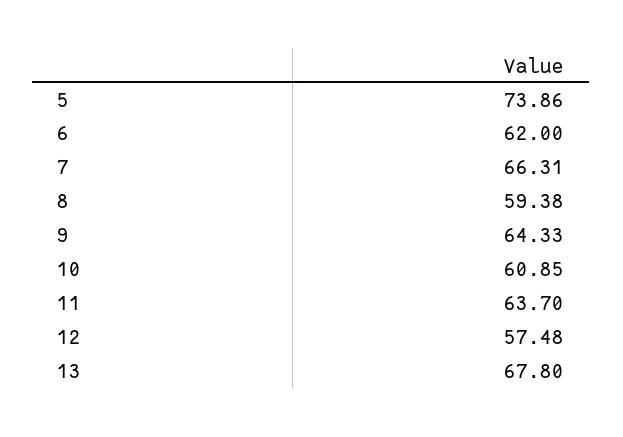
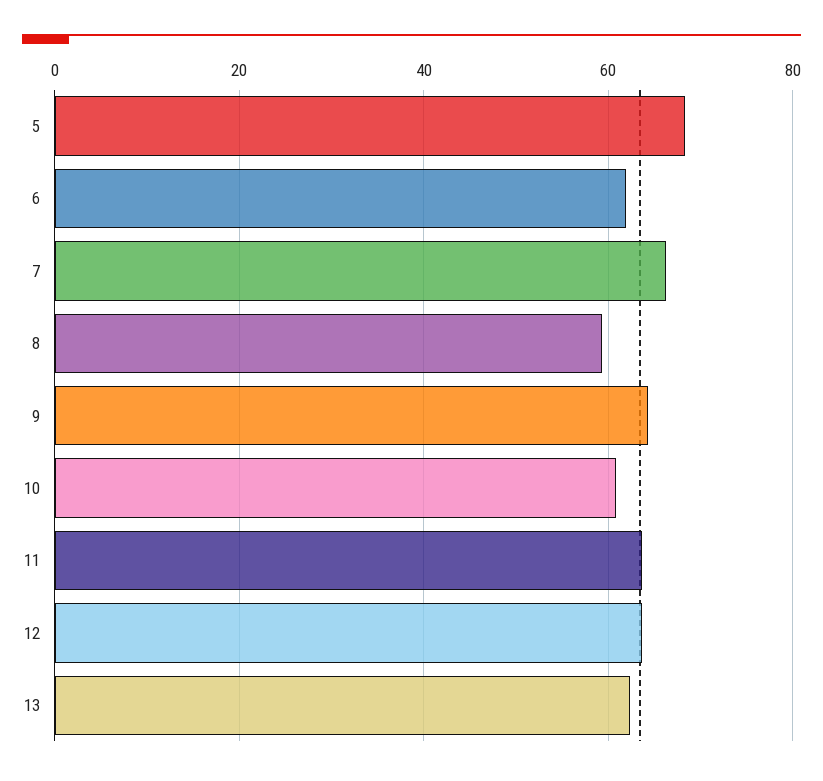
5: 73.86 -> 68
12: 57.48 -> 64
13: 67.8 -> 62

